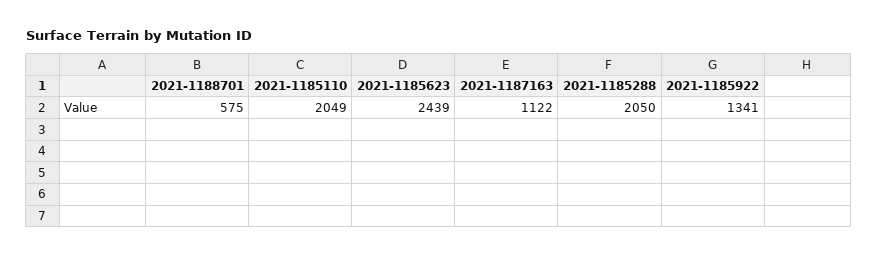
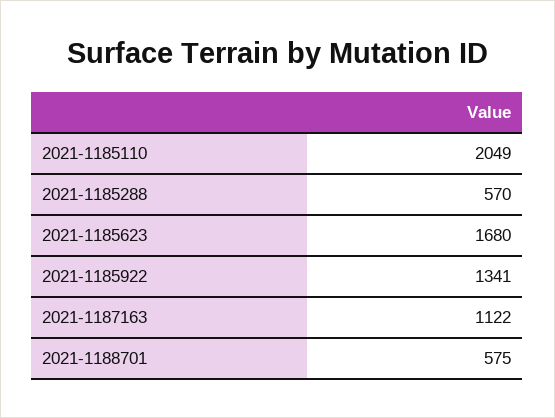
2021-1185623: 2439 -> 1680
2021-1185288: 2050 -> 570

